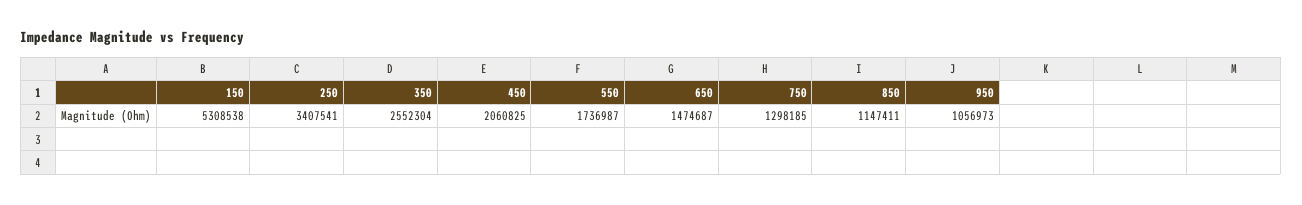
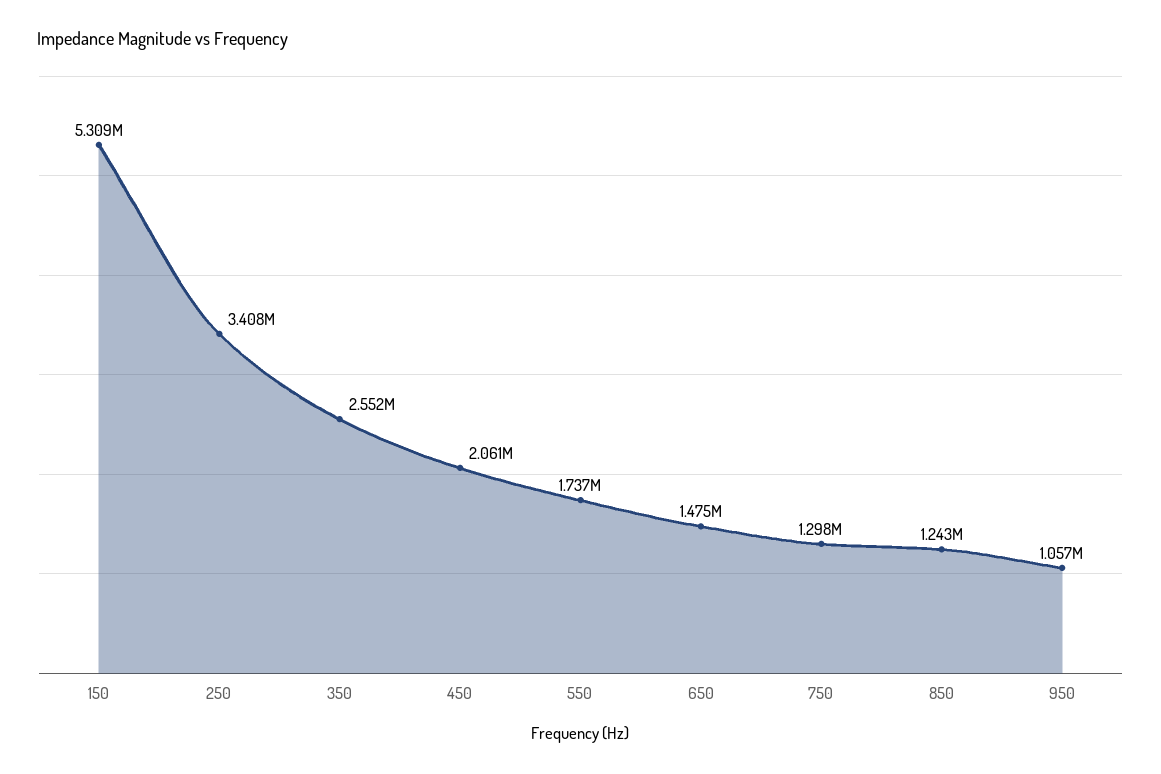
850: 1147411 -> 1243000

